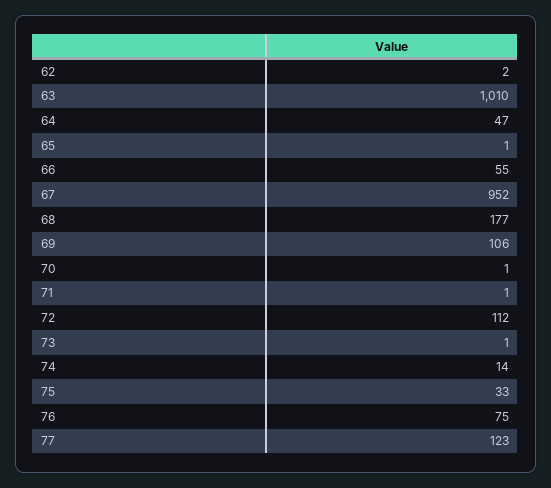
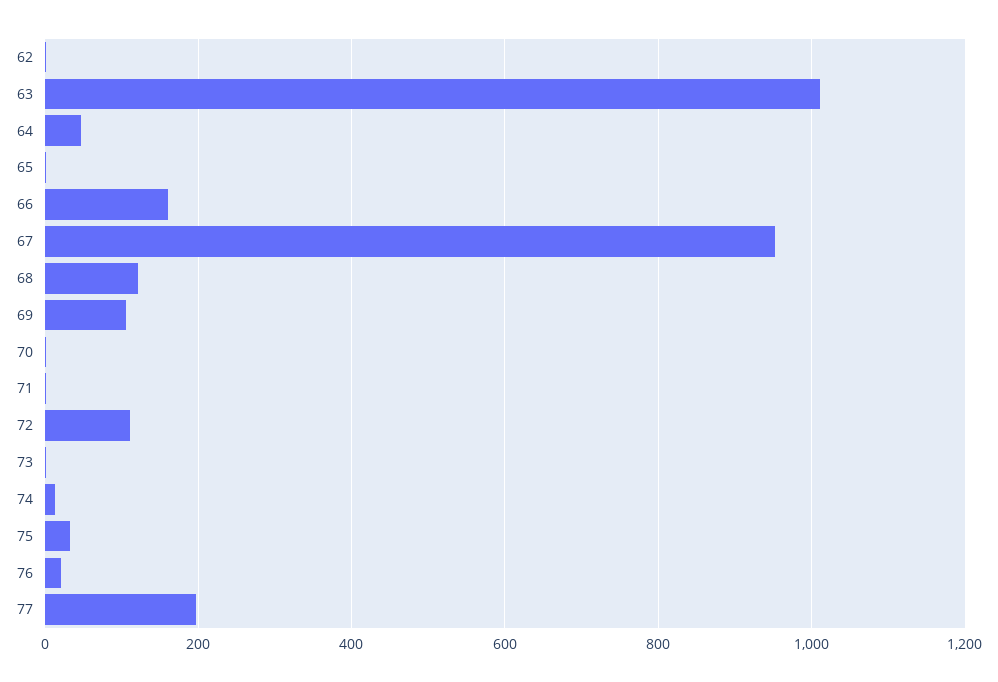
66: 55 -> 160
68: 177 -> 120
76: 75 -> 20
77: 123 -> 200

